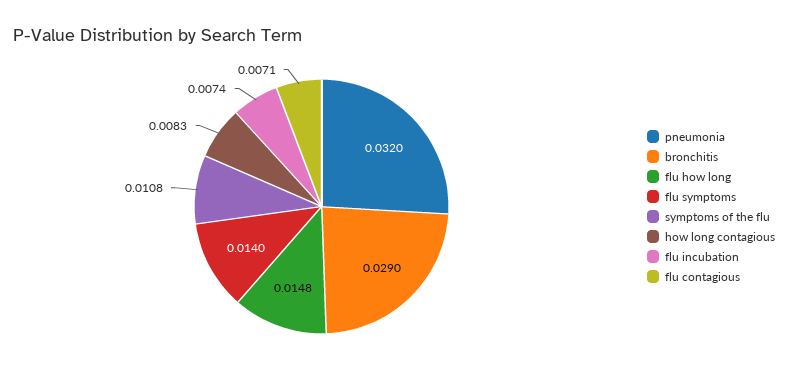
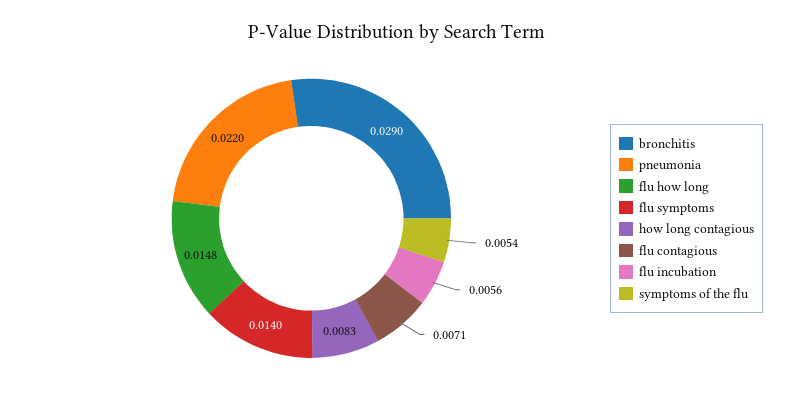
pneumonia: 0.032 -> 0.022
symptoms of the flu: 0.0108 -> 0.0054
flu incubation: 0.0074 -> 0.0056

